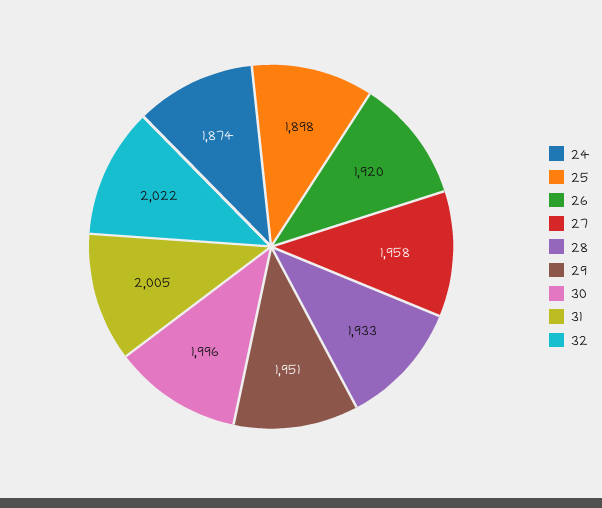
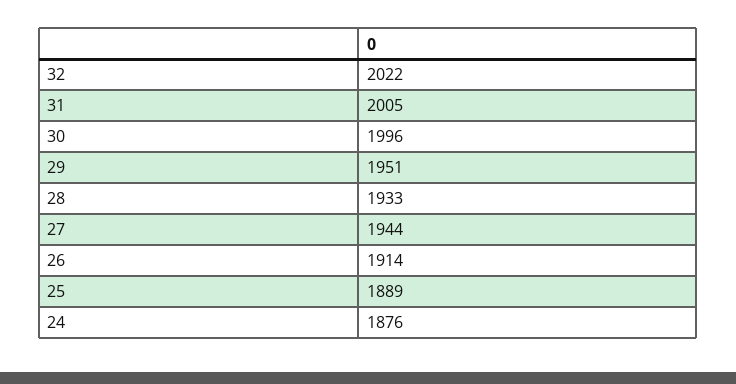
24: 1874 -> 1876
25: 1898 -> 1889
26: 1920 -> 1914
27: 1958 -> 1944

